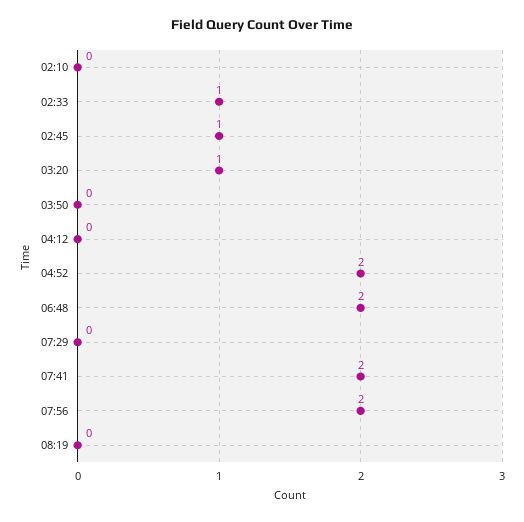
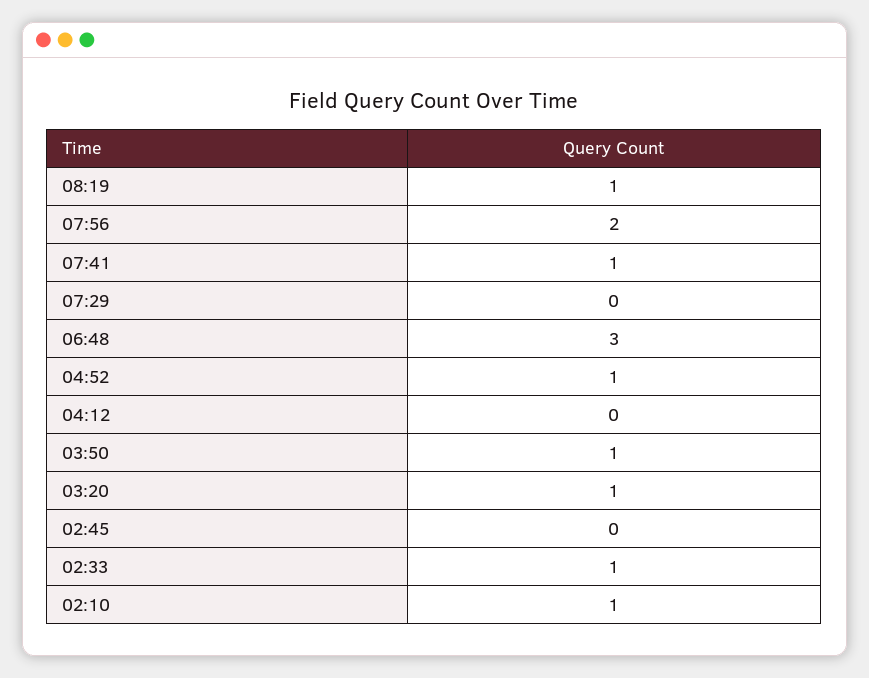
02:10: 0 -> 1
02:45: 1 -> 0
03:50: 0 -> 1
04:52: 2 -> 1
06:48: 2 -> 3
07:41: 2 -> 1
08:19: 0 -> 1

